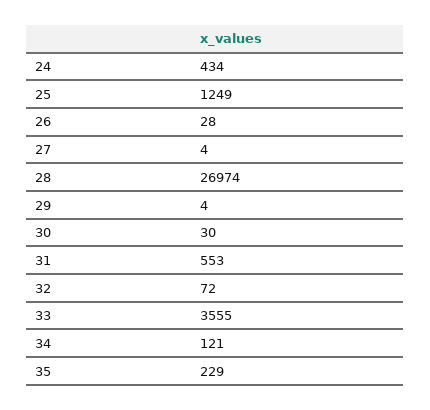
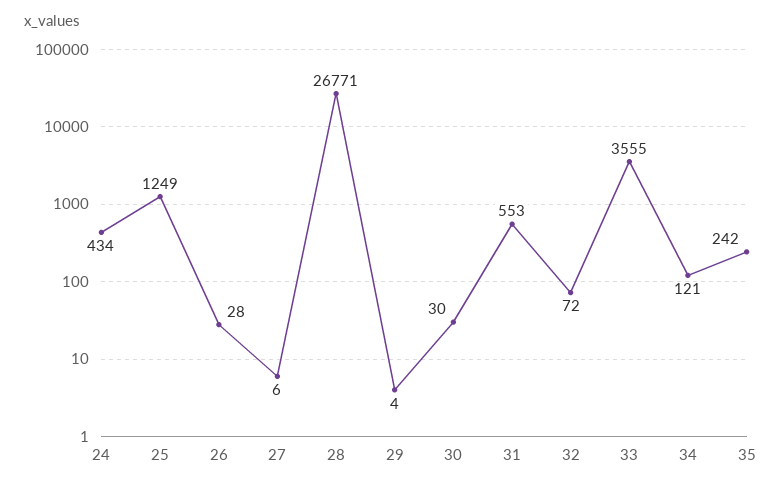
27: 4 -> 6
28: 26974 -> 26771
35: 229 -> 242

